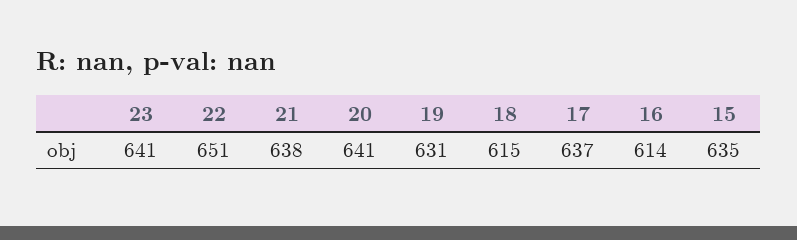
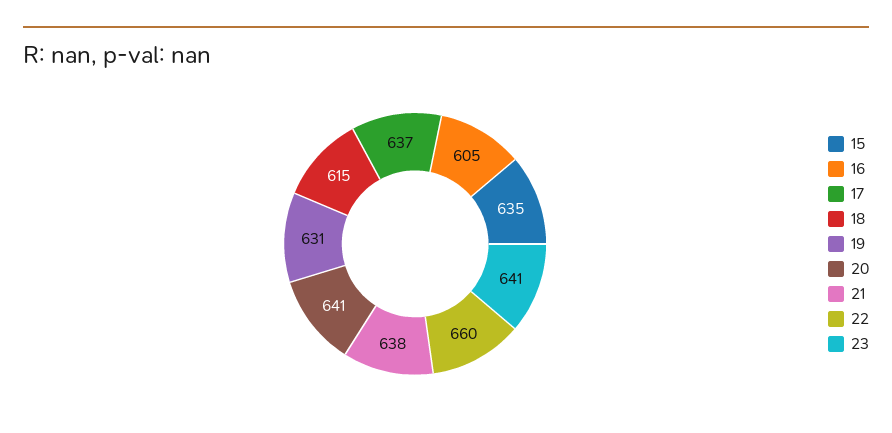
22: 651 -> 660
16: 614 -> 605

